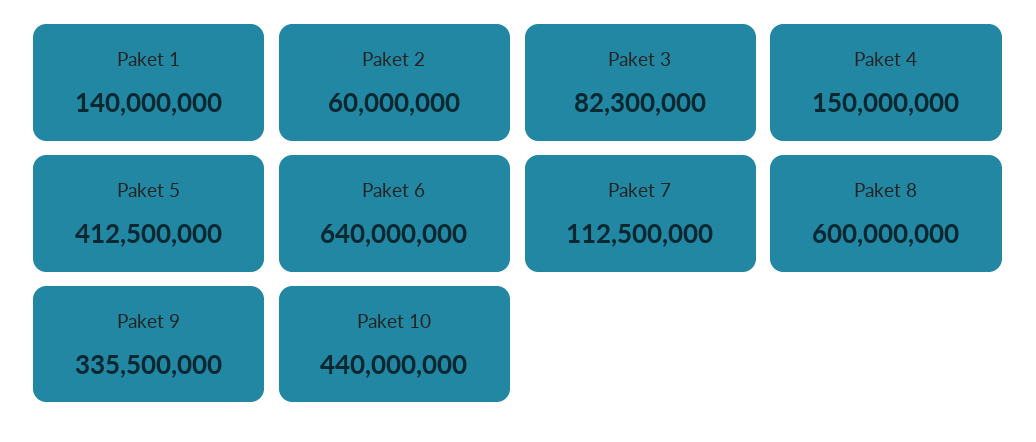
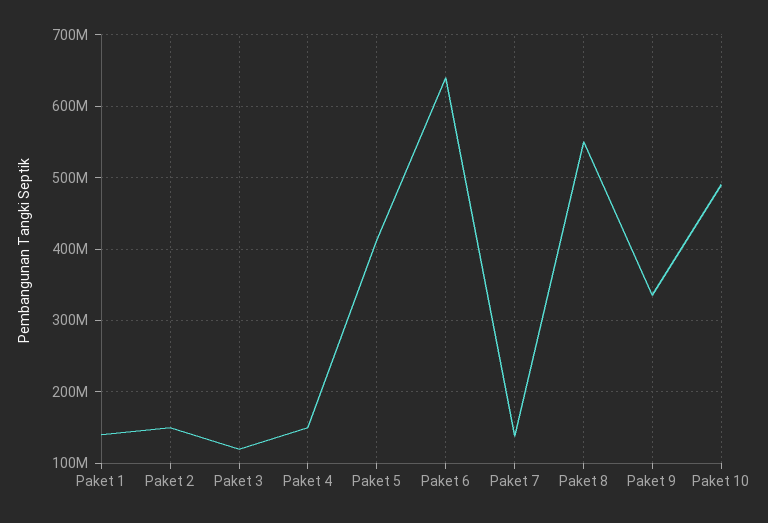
Paket 2: 60000000 -> 150000000
Paket 3: 82300000 -> 120000000
Paket 7: 112500000 -> 140000000
Paket 8: 600000000 -> 550000000
Paket 10: 440000000 -> 490000000

